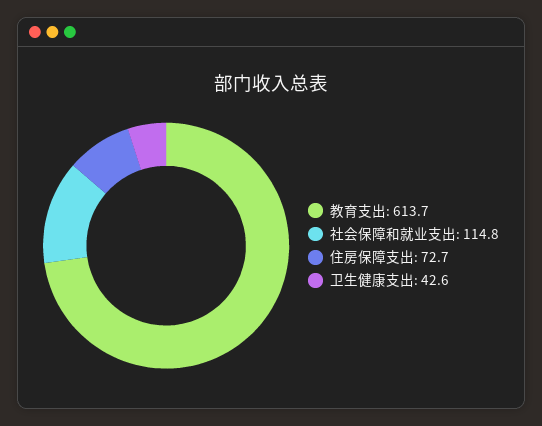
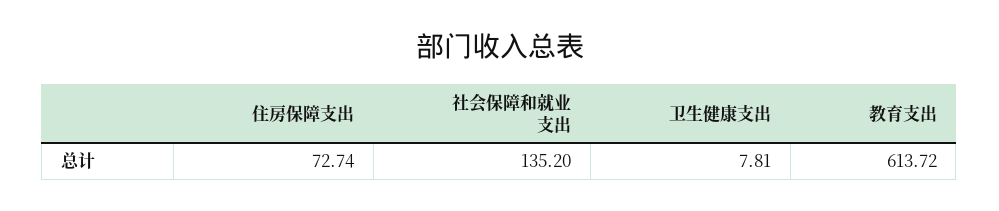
社会保障和就业支出: 114.8 -> 135.2
卫生健康支出: 42.6 -> 7.81

